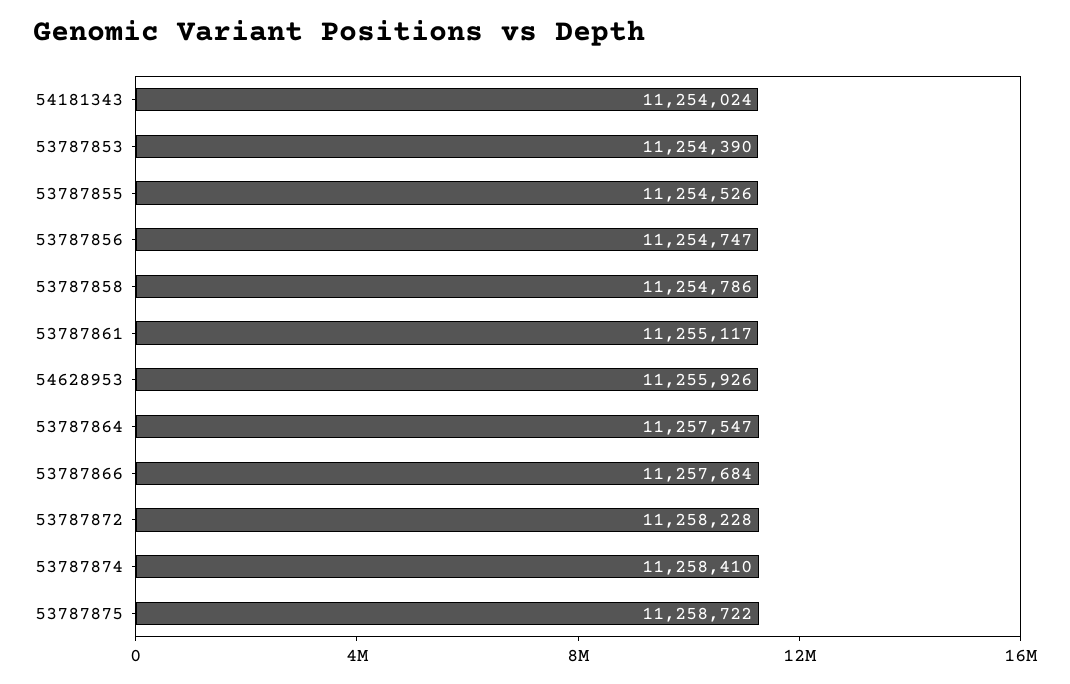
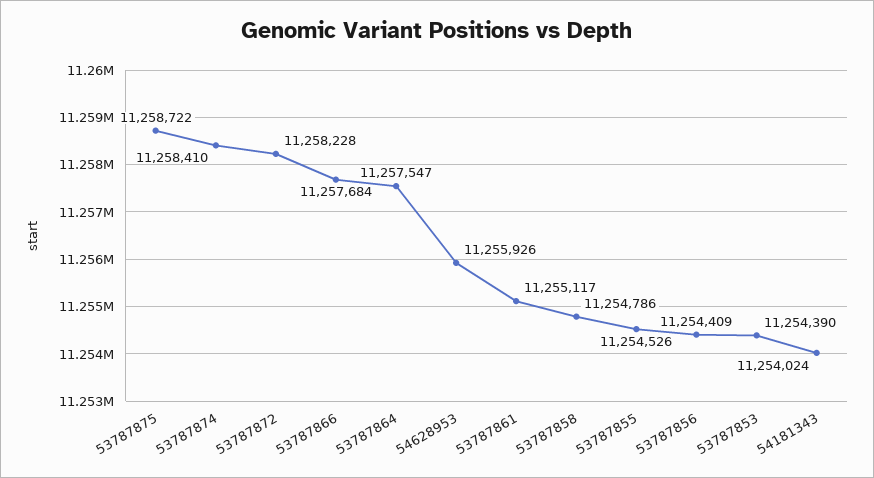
53787856: 11254747 -> 11254409

